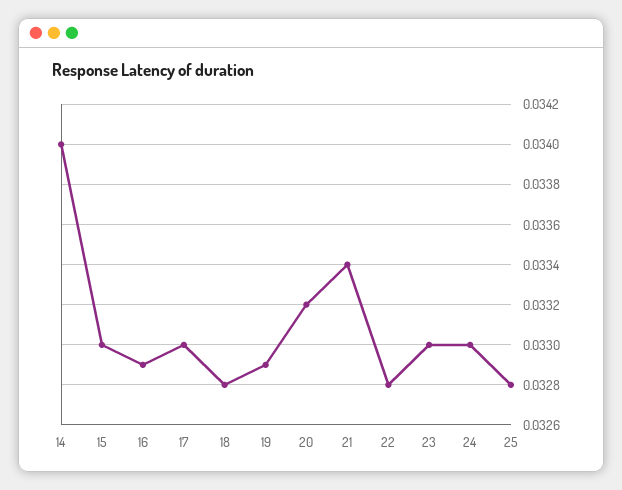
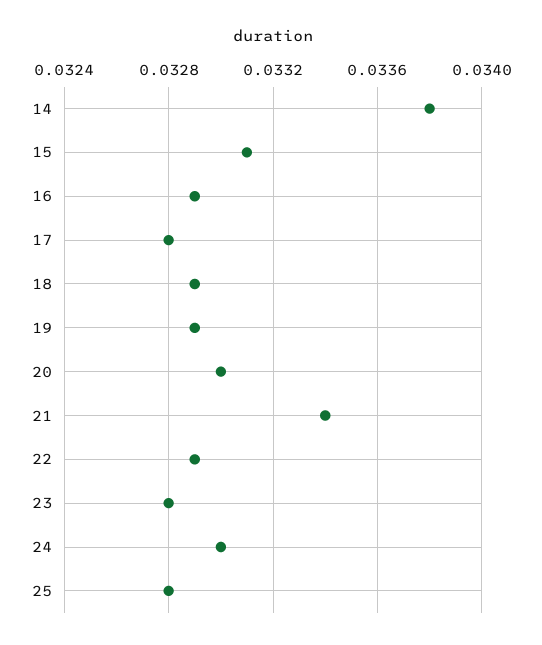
14: 0.034 -> 0.0338
15: 0.033 -> 0.0331
17: 0.033 -> 0.0328
18: 0.0328 -> 0.0329
20: 0.0332 -> 0.033
22: 0.0328 -> 0.0329
23: 0.033 -> 0.0328

